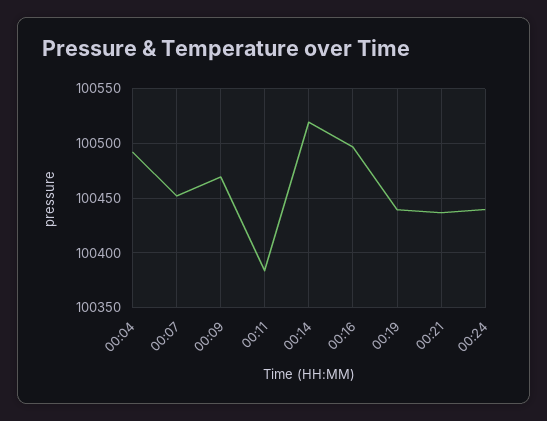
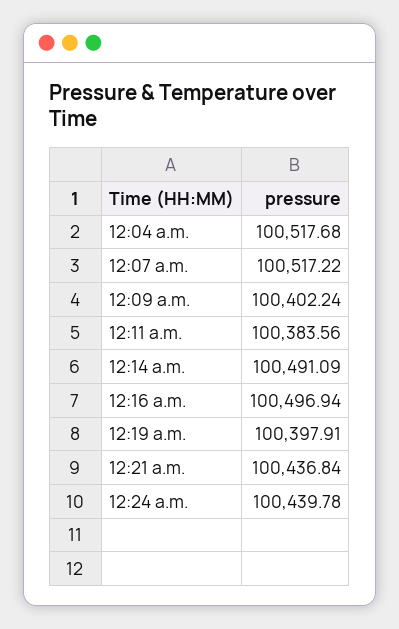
00:04: 100490 -> 100517.68
00:07: 100450 -> 100517.22
00:09: 100470 -> 100402.24
00:14: 100520 -> 100491.09
00:19: 100440 -> 100397.91

